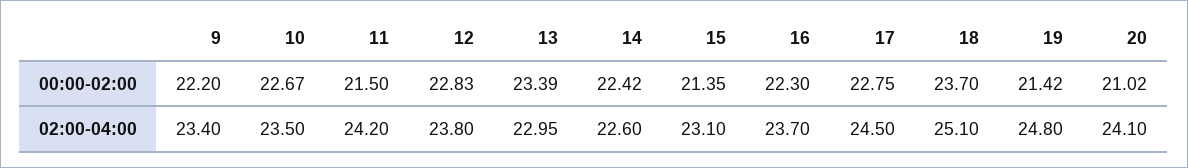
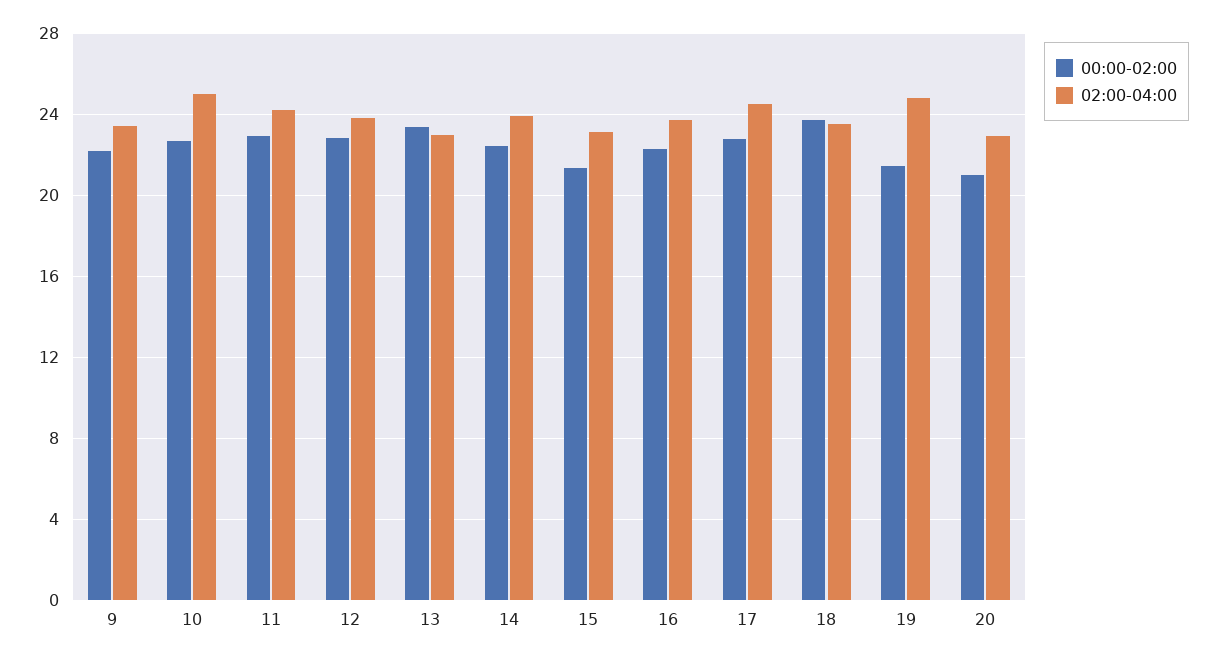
00:00-02:00, 11: 21.5 -> 23
02:00-04:00, 10: 23.5 -> 25
02:00-04:00, 14: 22.6 -> 24
02:00-04:00, 18: 25.1 -> 23.5
02:00-04:00, 20: 24.1 -> 23

